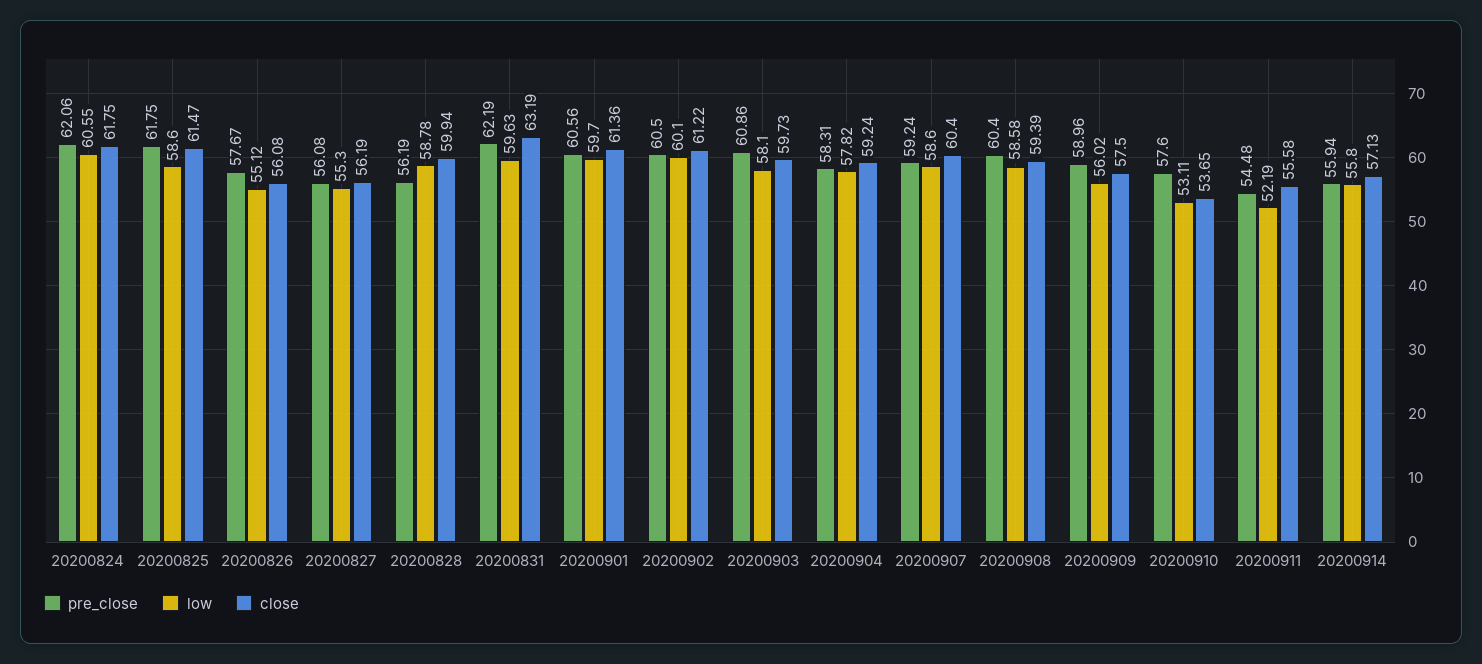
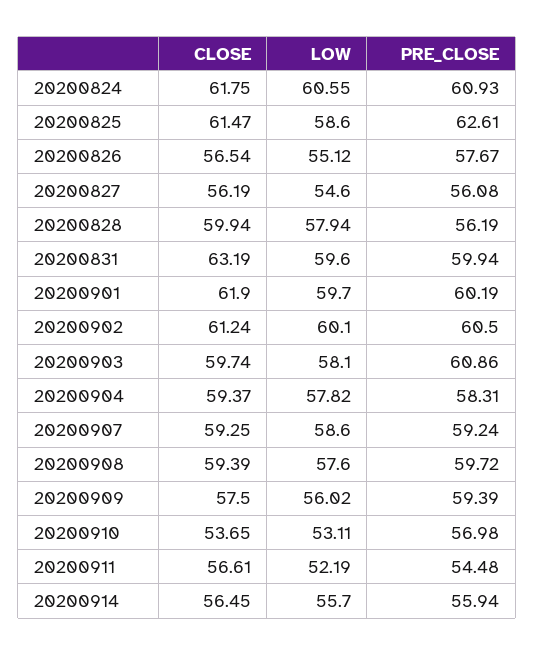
pre_close, 20200824: 62.06 -> 60.93
pre_close, 20200825: 61.75 -> 62.61
close, 20200826: 56.08 -> 56.54
low, 20200827: 55.3 -> 54.6
low, 20200828: 58.78 -> 57.94
pre_close, 20200831: 62.19 -> 59.94
low, 20200831: 59.63 -> 59.6
pre_close, 20200901: 60.56 -> 60.19
close, 20200901: 61.36 -> 61.9
close, 20200902: 61.22 -> 61.24
close, 20200903: 59.73 -> 59.74
close, 20200904: 59.24 -> 59.37
close, 20200907: 60.4 -> 59.25
pre_close, 20200908: 60.4 -> 59.72
low, 20200908: 58.58 -> 57.6
pre_close, 20200909: 58.96 -> 59.39
pre_close, 20200910: 57.6 -> 56.98
close, 20200911: 55.58 -> 56.61
low, 20200914: 55.8 -> 55.7
close, 20200914: 57.13 -> 56.45

